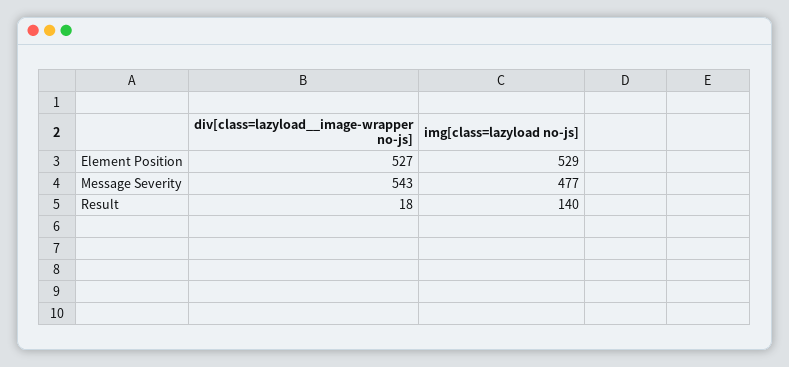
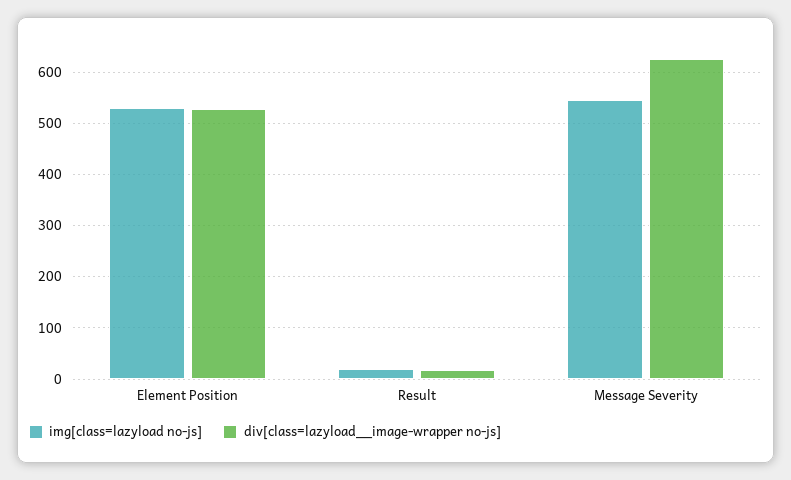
div[class=lazyload__image-wrapper no-js], Message Severity: 543 -> 620
img[class=lazyload no-js], Message Severity: 477 -> 540
img[class=lazyload no-js], Result: 140 -> 20

